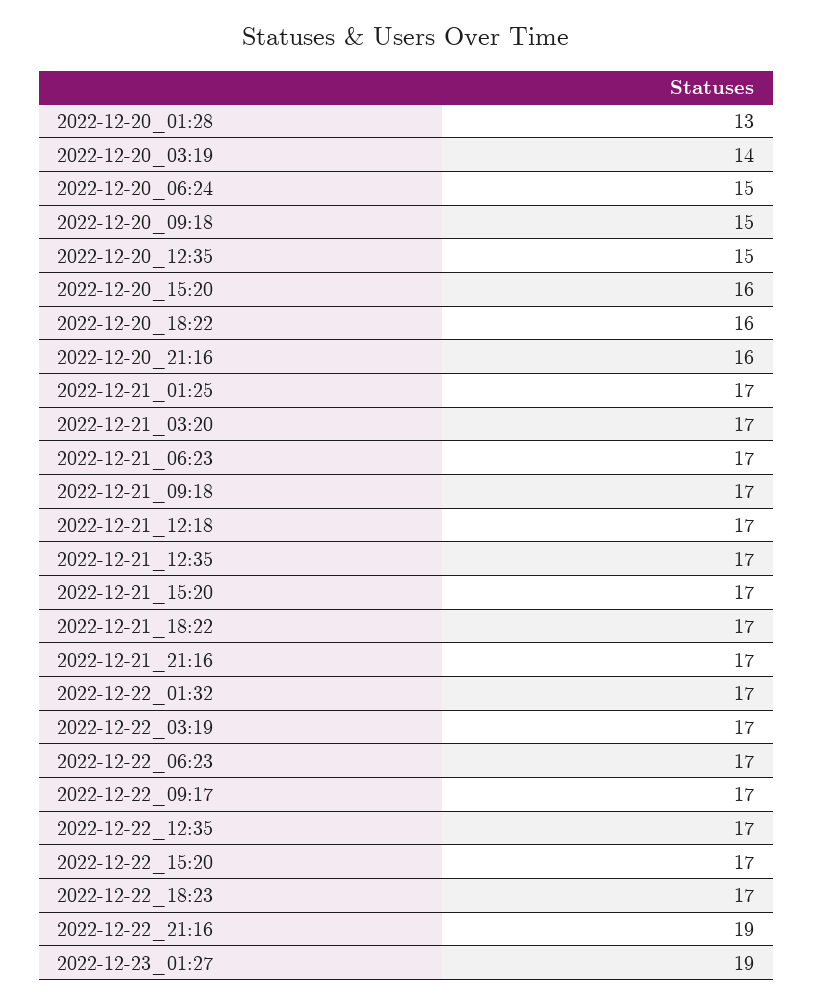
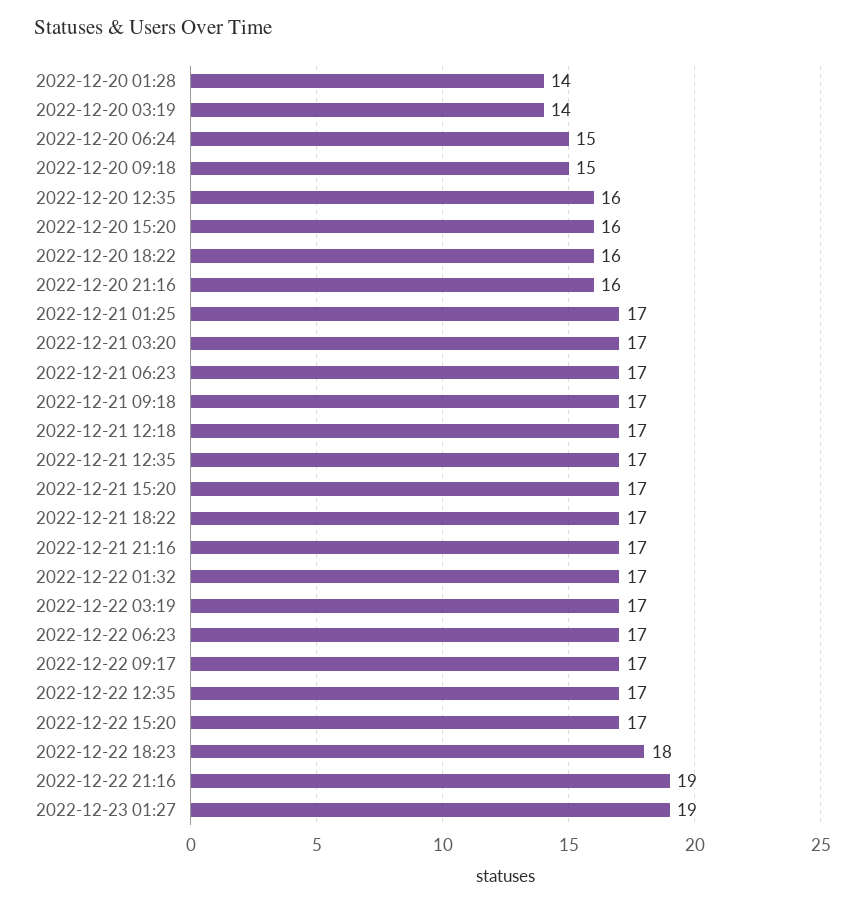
2022-12-20_01:28: 13 -> 14
2022-12-20_12:35: 15 -> 16
2022-12-22_18:23: 17 -> 18

